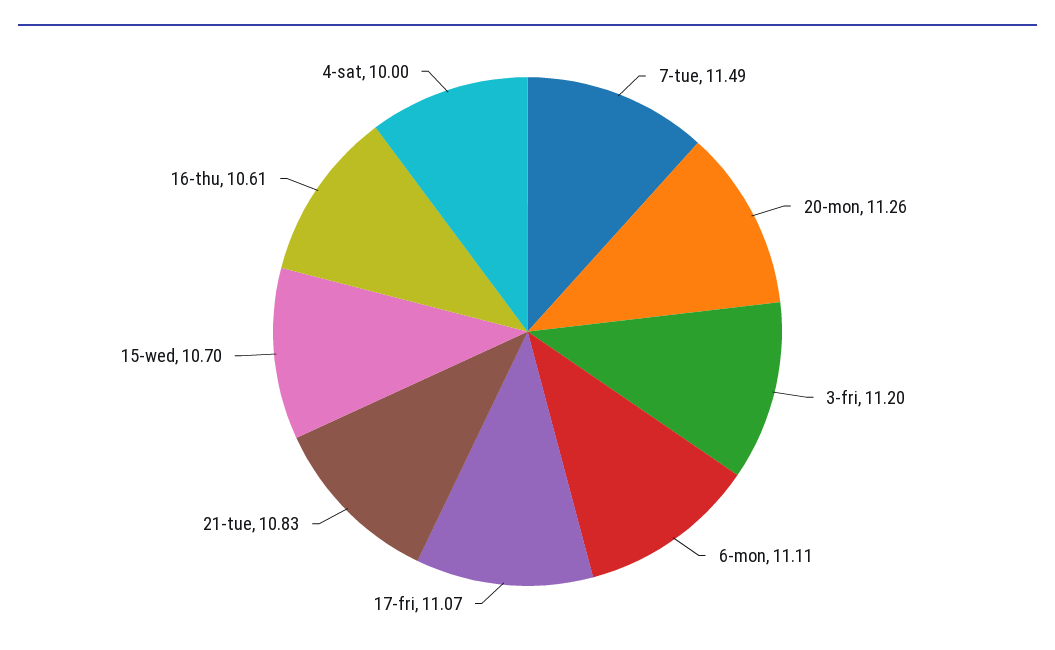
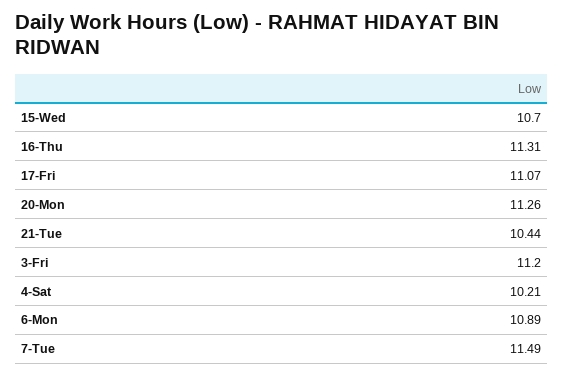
6-mon: 11.11 -> 10.89
21-tue: 10.83 -> 10.44
16-thu: 10.61 -> 11.31
4-sat: 10 -> 10.21

